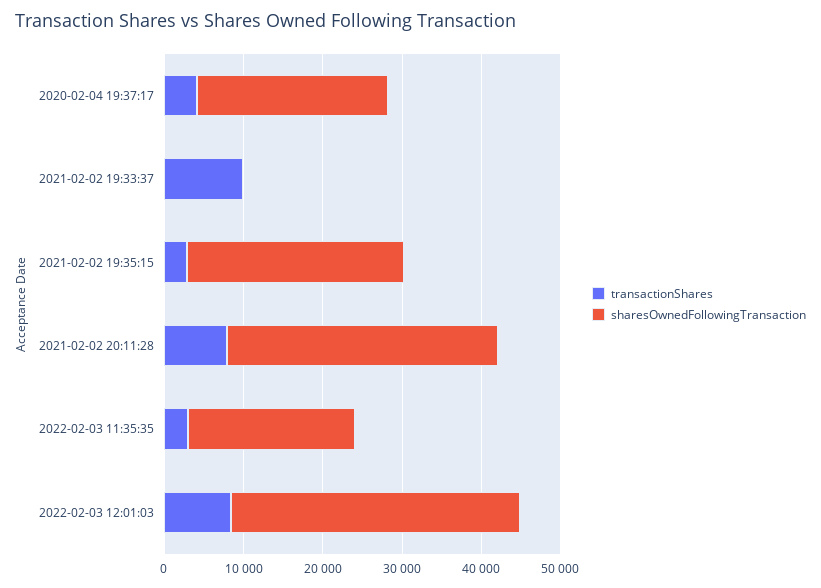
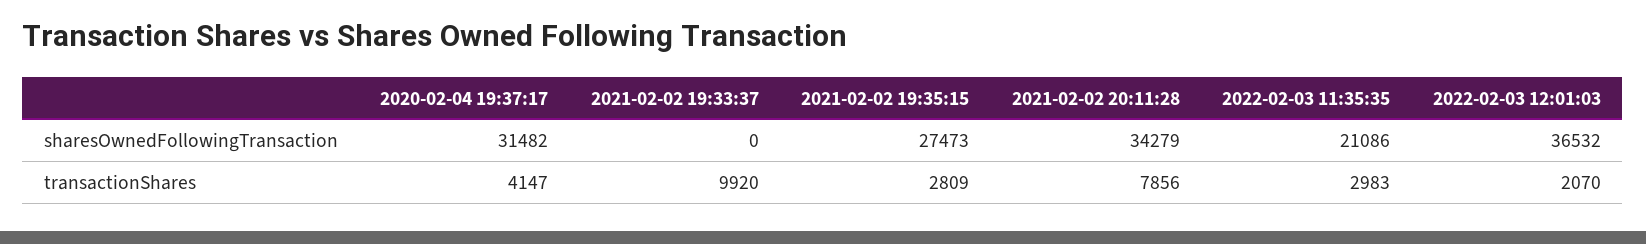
sharesOwnedFollowingTransaction, 2020-02-04 19:37:17: 24000 -> 31482
transactionShares, 2022-02-03 12:01:03: 8000 -> 2070

